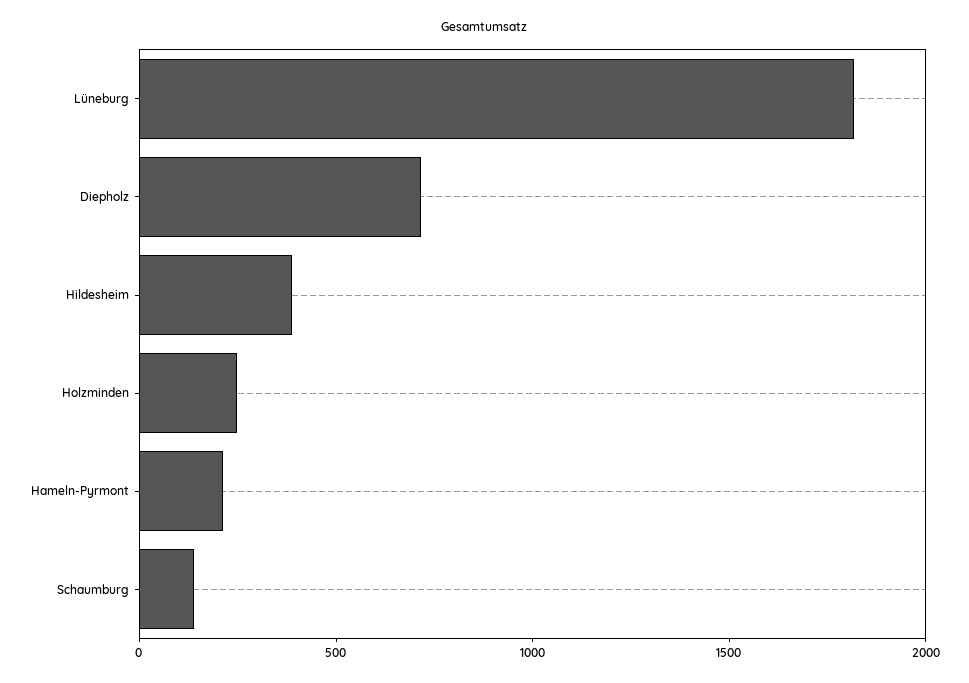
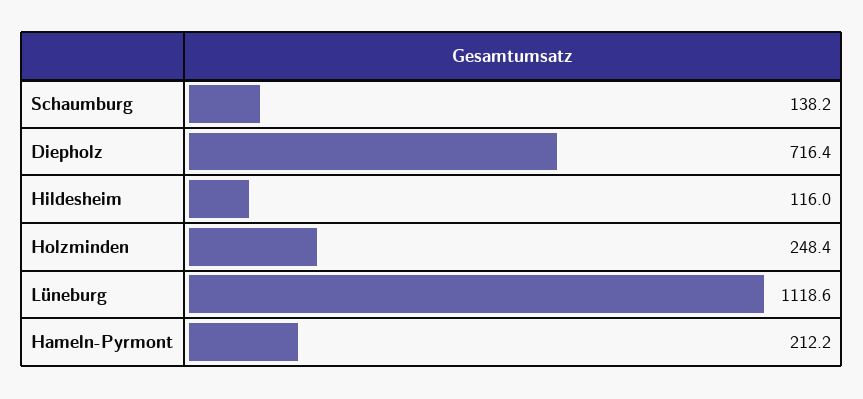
Lüneburg: 1800 -> 1118.6
Hildesheim: 400 -> 116

